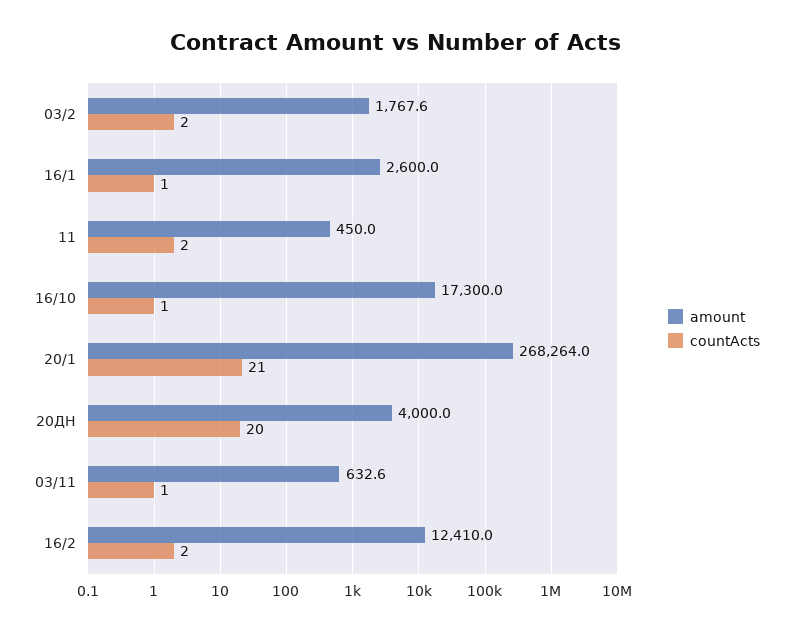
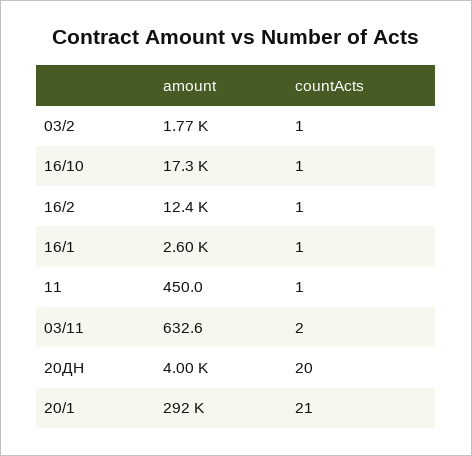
countActs, 03/2: 2 -> 1
countActs, 11: 2 -> 1
amount, 20/1: 268264 -> 292000
countActs, 03/11: 1 -> 2
countActs, 16/2: 2 -> 1

